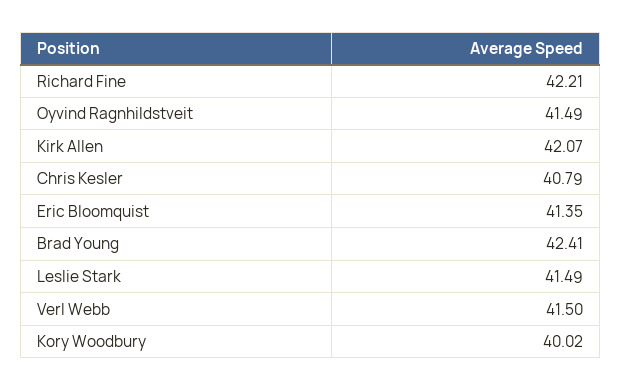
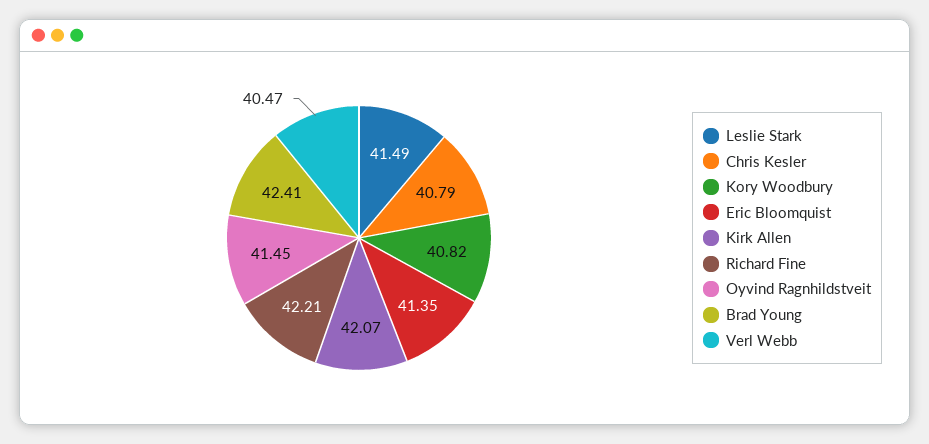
Oyvind Ragnhildstveit: 41.49 -> 41.45
Verl Webb: 41.5 -> 40.47
Kory Woodbury: 40.02 -> 40.82

